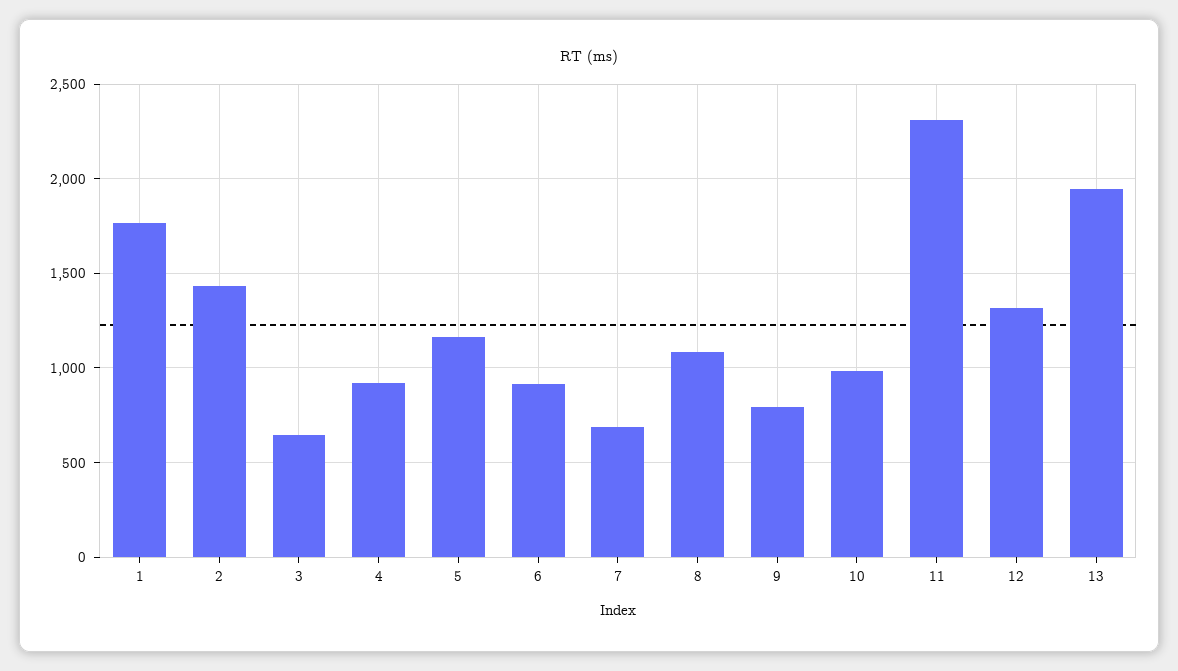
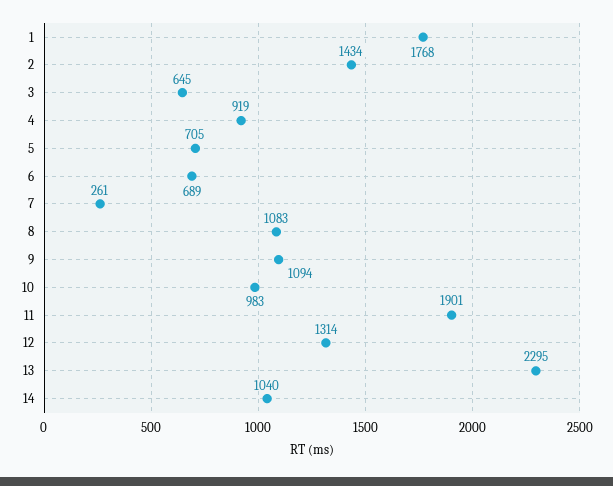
5: 1150 -> 705
6: 900 -> 689
7: 700 -> 261
9: 800 -> 1094
11: 2300 -> 1901
13: 1950 -> 2295
14: none -> 1040

